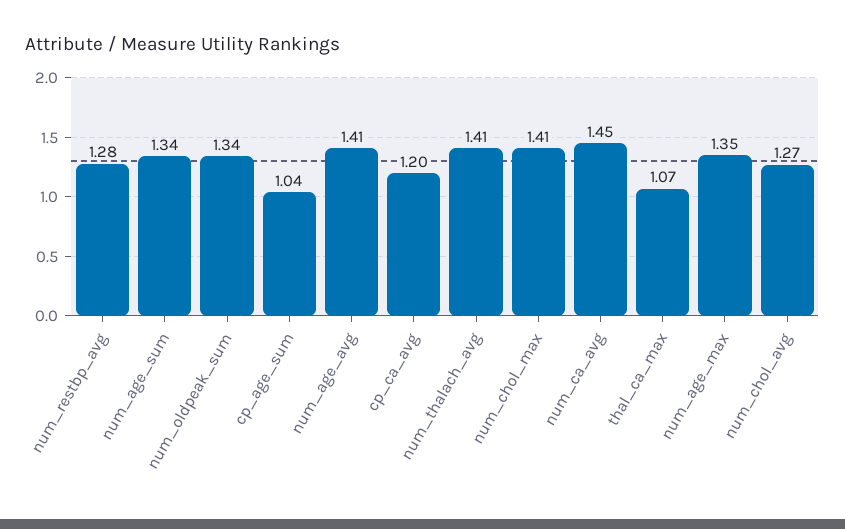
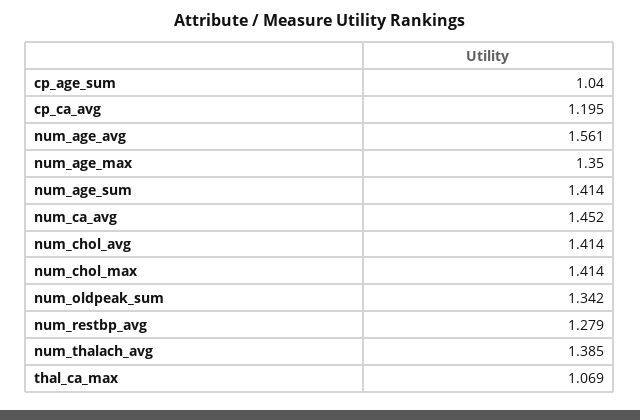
num_age_sum: 1.34 -> 1.414
num_age_avg: 1.41 -> 1.561
num_thalach_avg: 1.41 -> 1.385
num_chol_avg: 1.27 -> 1.414

